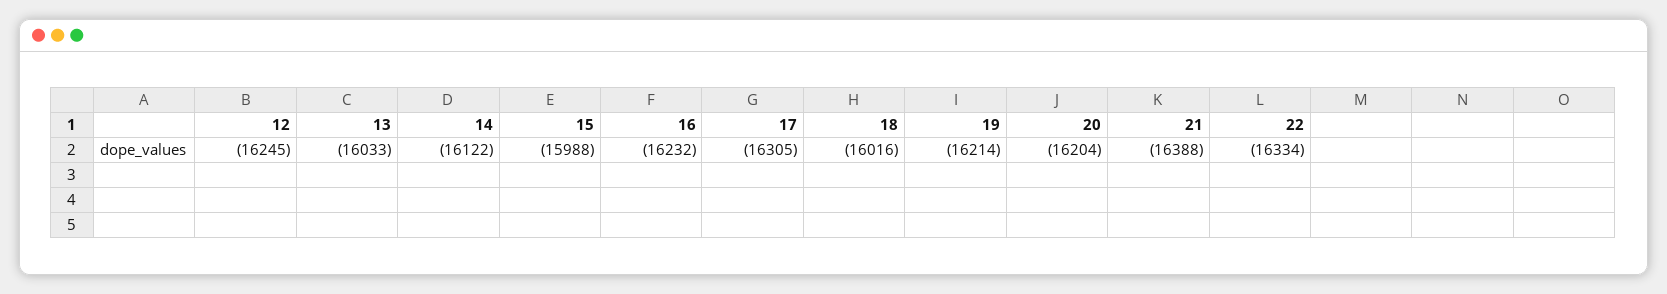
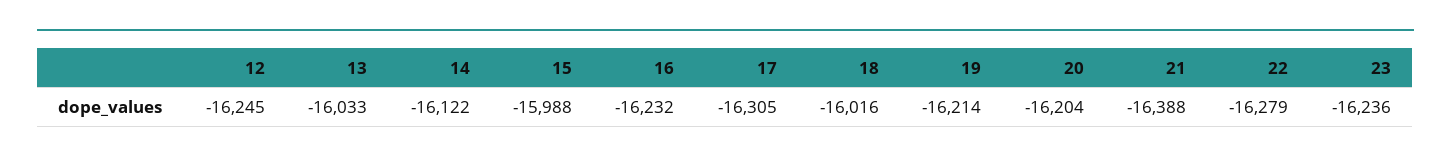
22: -16334 -> -16279
23: none -> -16236

